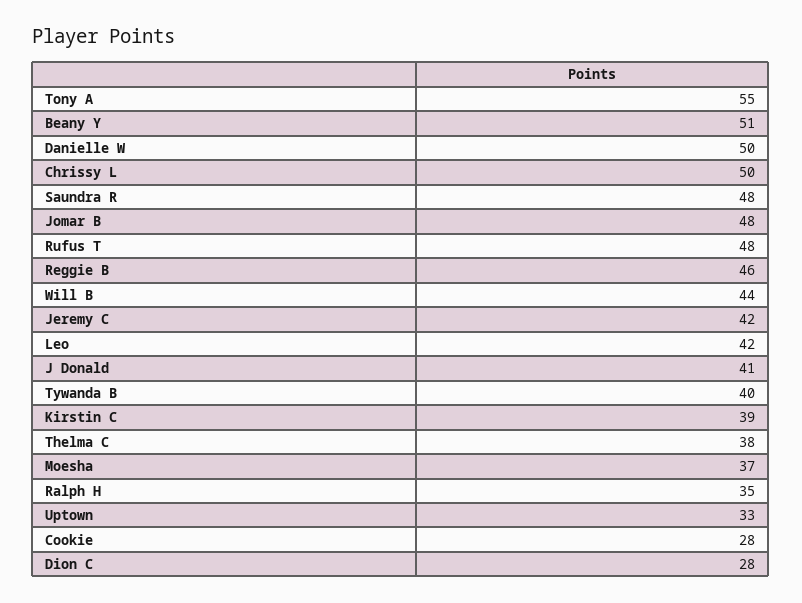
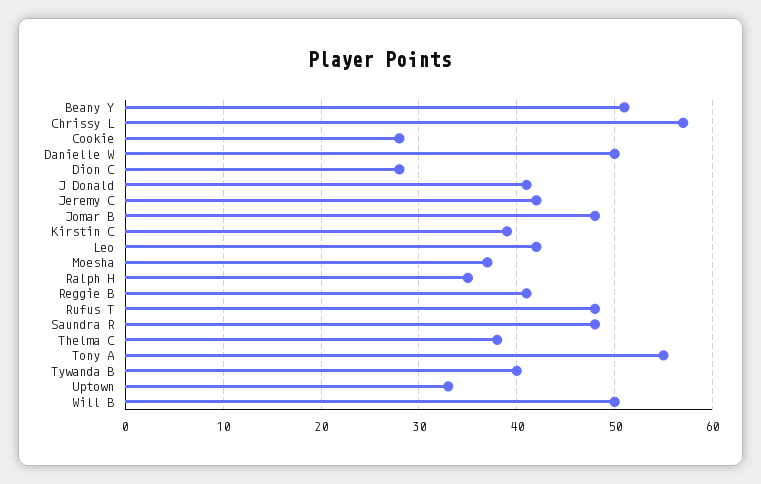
Chrissy L: 50 -> 57
Reggie B: 46 -> 41
Will B: 44 -> 50

